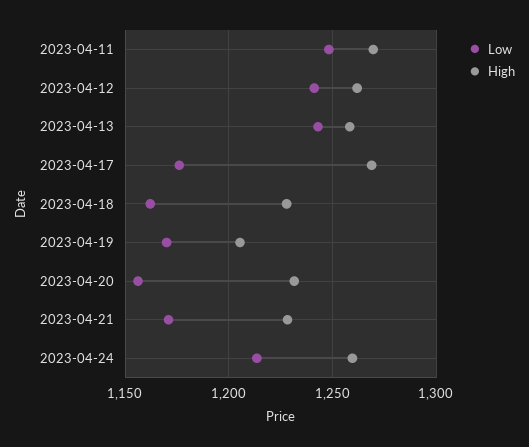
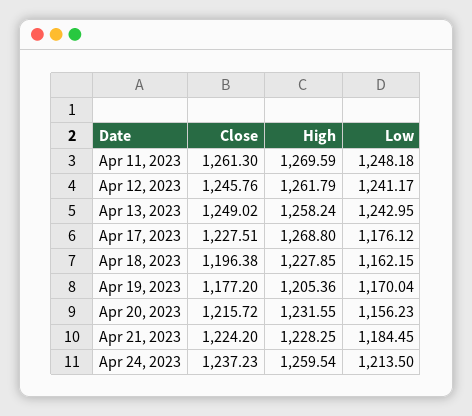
Low, 2023-04-21: 1170 -> 1184.45
Close, 2023-04-11: none -> 1261.3
Close, 2023-04-12: none -> 1245.76
Close, 2023-04-13: none -> 1249.02
Close, 2023-04-17: none -> 1227.51
Close, 2023-04-18: none -> 1196.38
Close, 2023-04-19: none -> 1177.2
Close, 2023-04-20: none -> 1215.72
Close, 2023-04-21: none -> 1224.2
Close, 2023-04-24: none -> 1237.23

